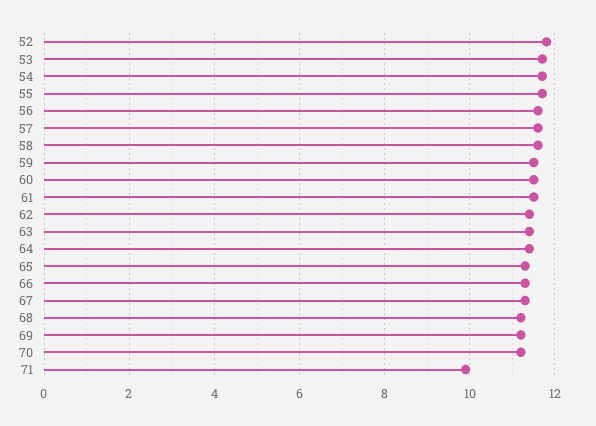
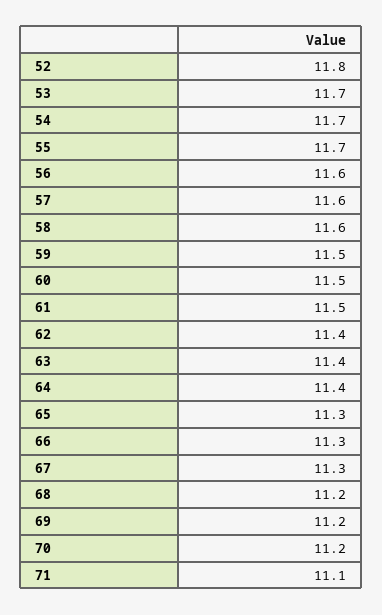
71: 10 -> 11.1

